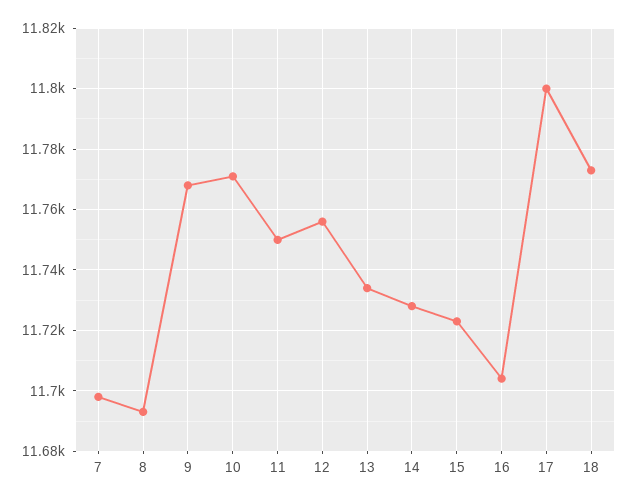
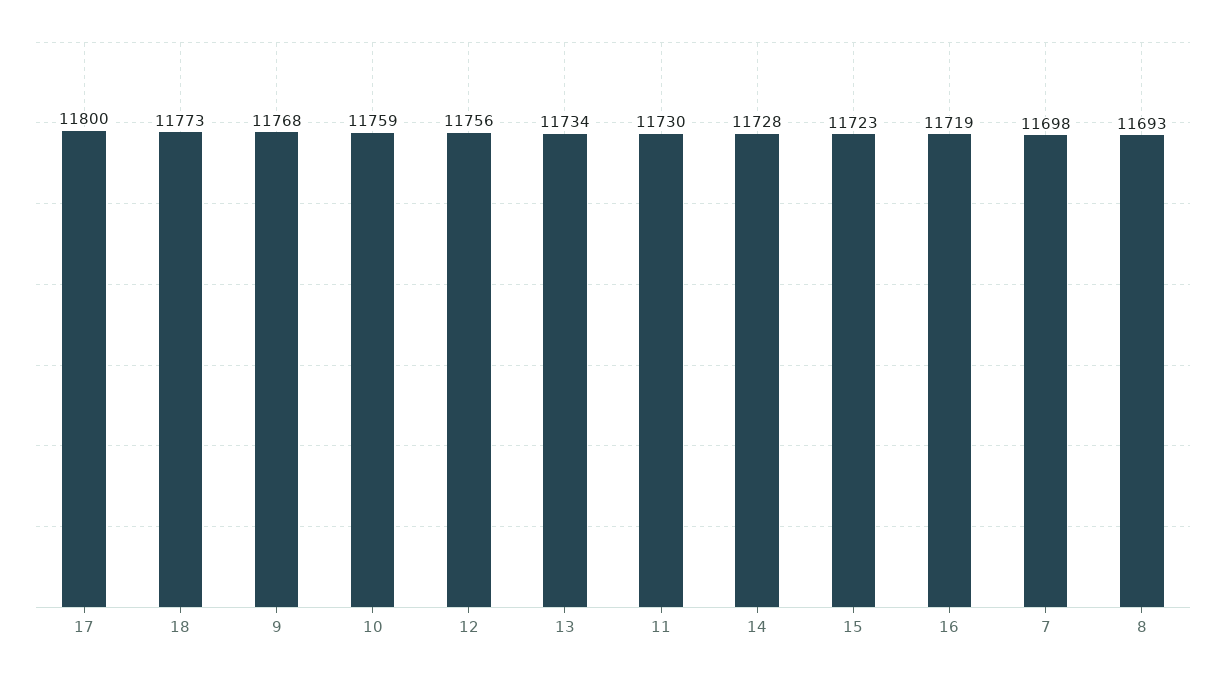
10: 11770 -> 11759
11: 11750 -> 11730
16: 11705 -> 11719

